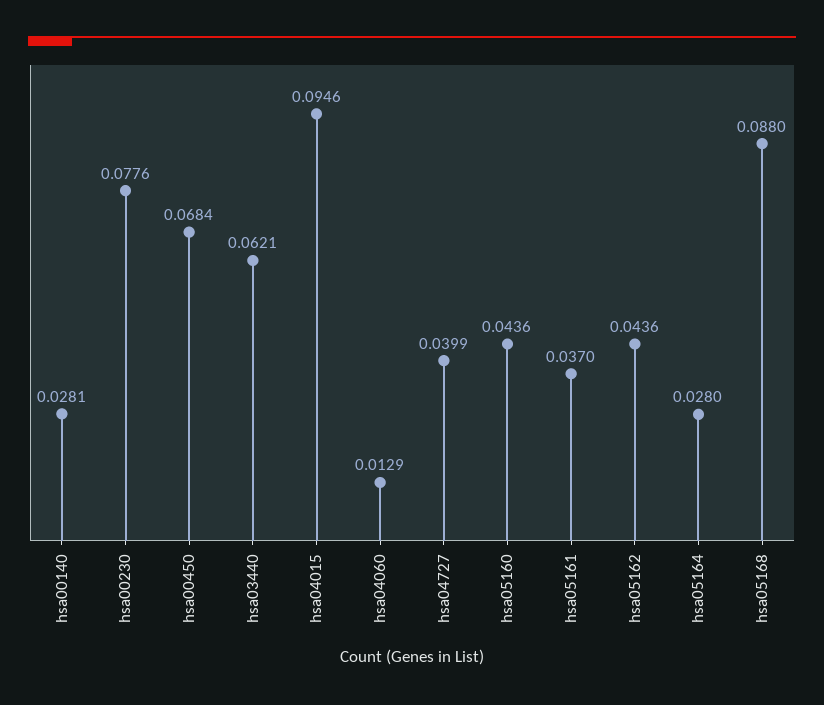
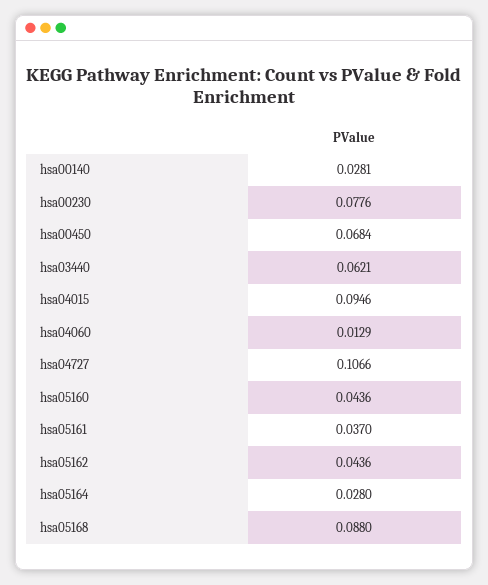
hsa04727: 0.0399 -> 0.1066

